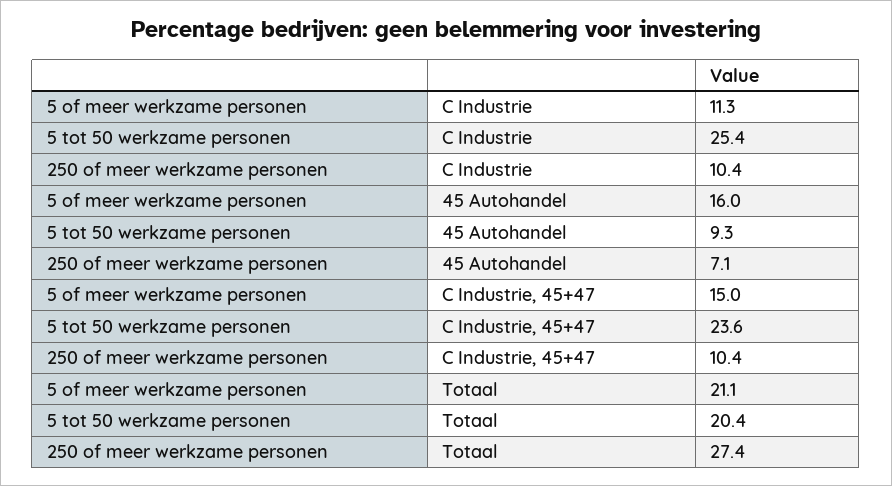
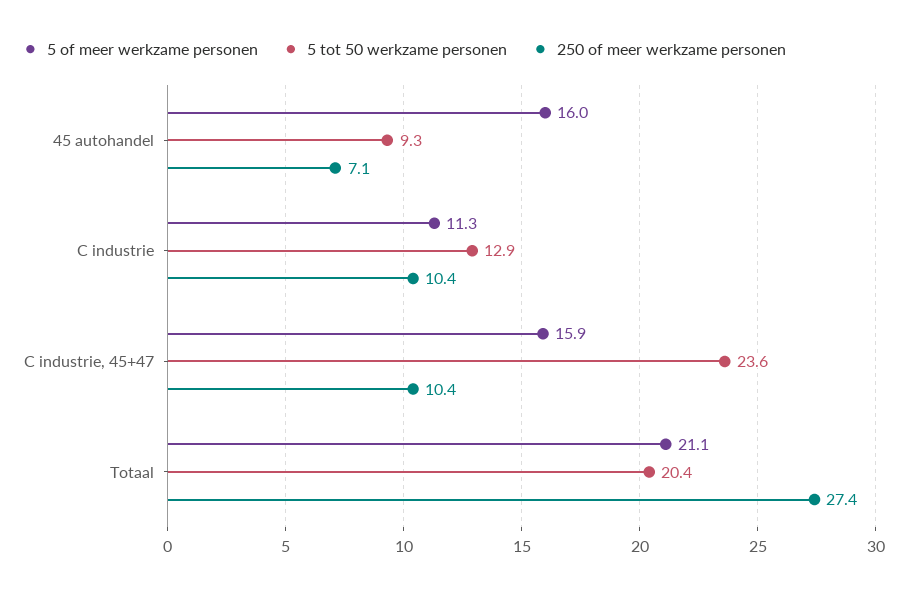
5 tot 50 werkzame personen, C Industrie: 25.4 -> 12.9
5 of meer werkzame personen, C Industrie, 45+47: 15 -> 15.9

